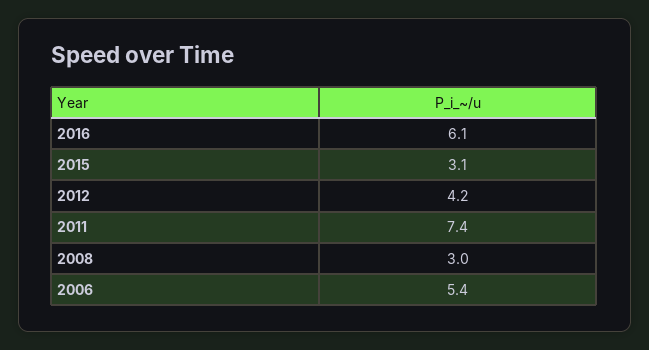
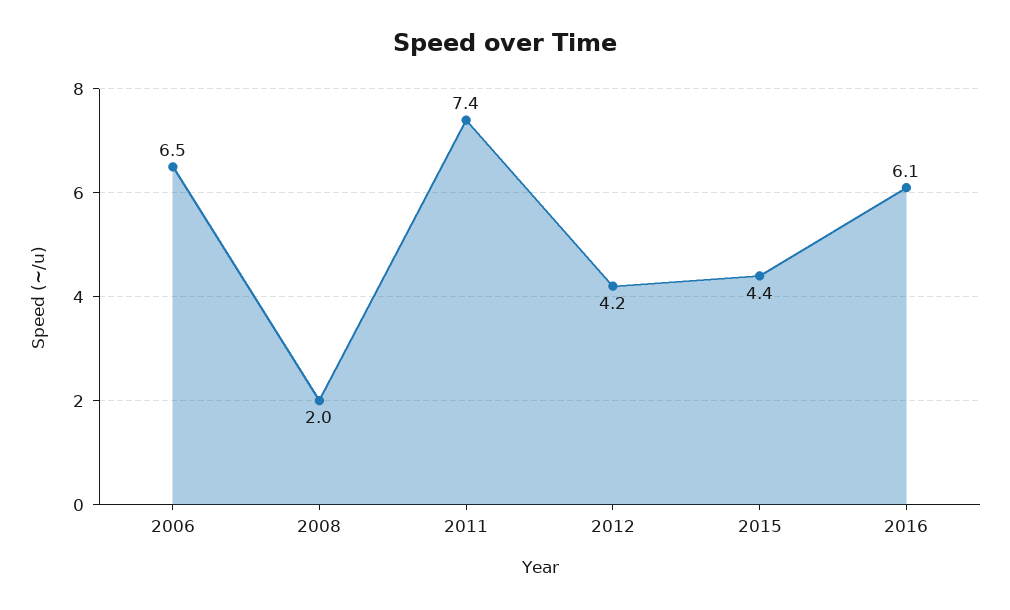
2015: 3.1 -> 4.4
2008: 3 -> 2
2006: 5.4 -> 6.5

